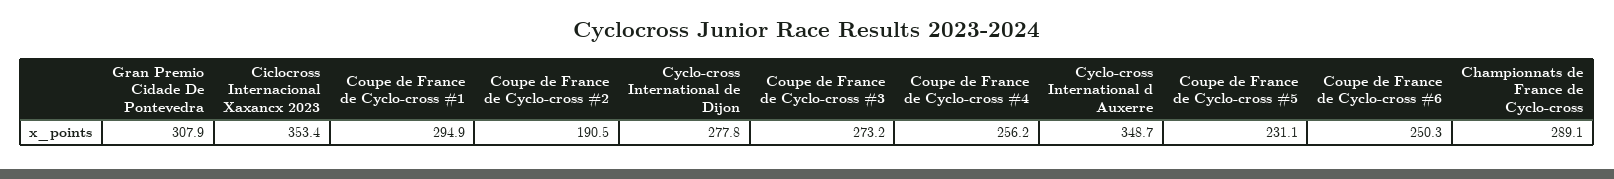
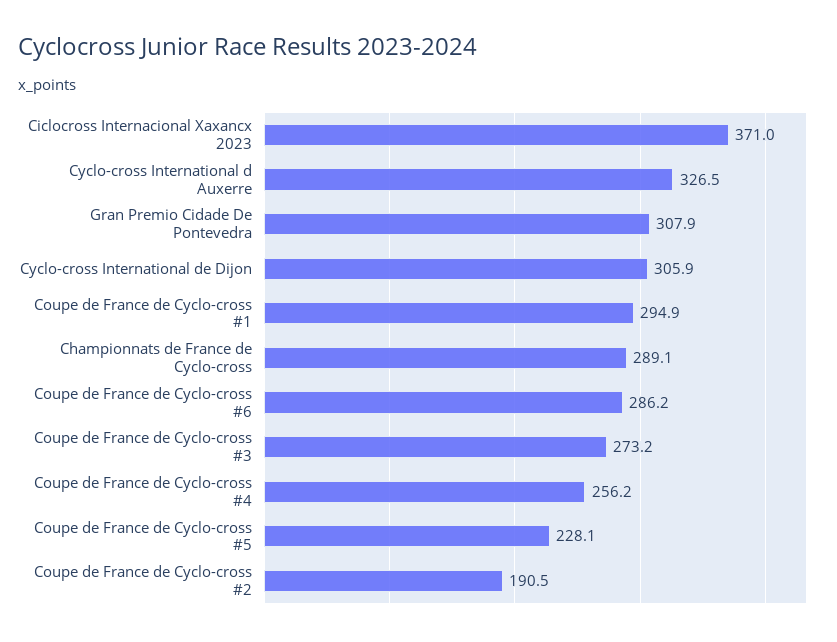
Ciclocross Internacional Xaxancx 2023: 353.4 -> 371
Cyclo-cross International de Dijon: 277.8 -> 305.9
Cyclo-cross International d Auxerre: 348.7 -> 326.5
Coupe de France de Cyclo-cross #5: 231.1 -> 228.1
Coupe de France de Cyclo-cross #6: 250.3 -> 286.2

